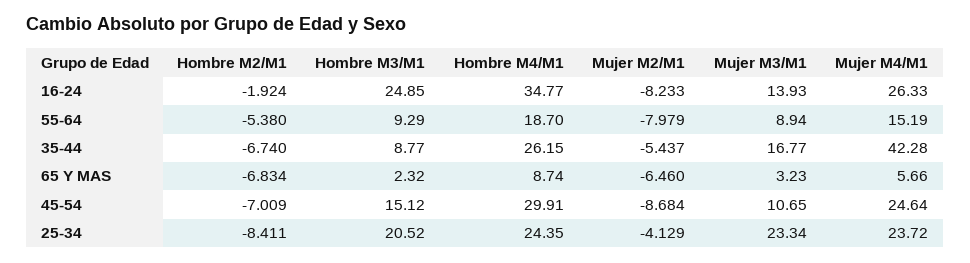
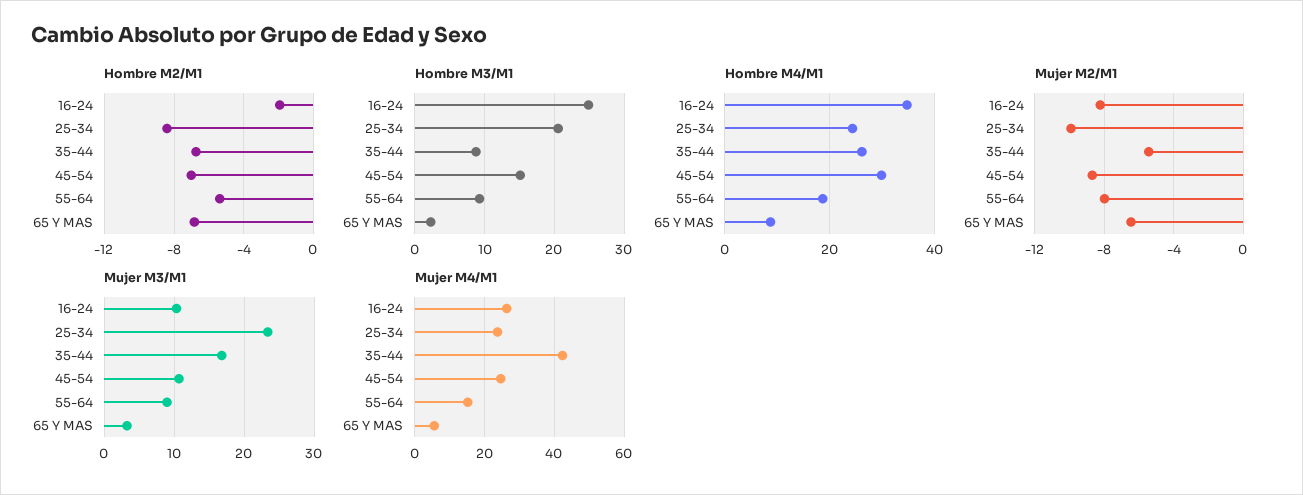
Mujer M3/M1, 16-24: 13.93 -> 10
Mujer M2/M1, 25-34: -4.129 -> -10

